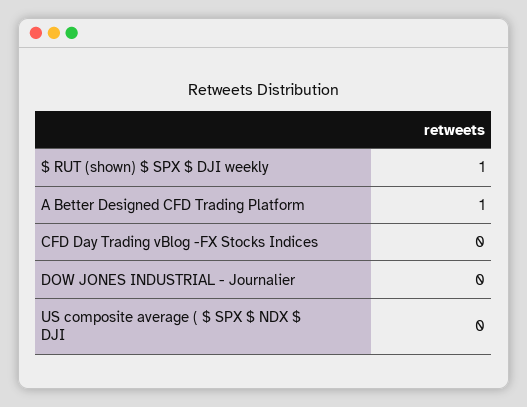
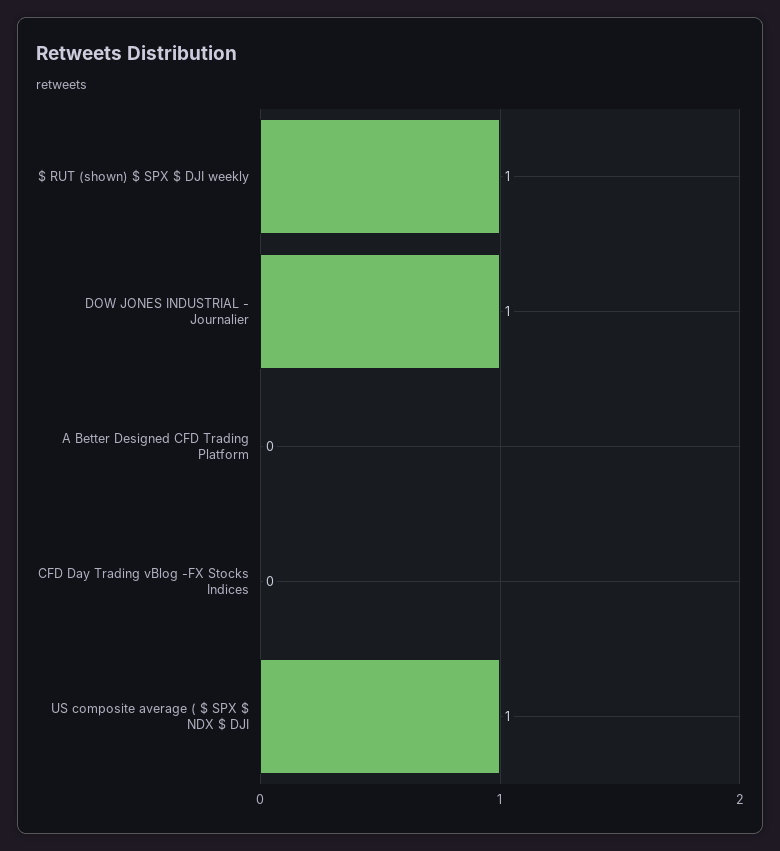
A Better Designed CFD Trading Platform: 1 -> 0
DOW JONES INDUSTRIAL - Journalier: 0 -> 1
US composite average ( $ SPX $ NDX $ DJI: 0 -> 1

